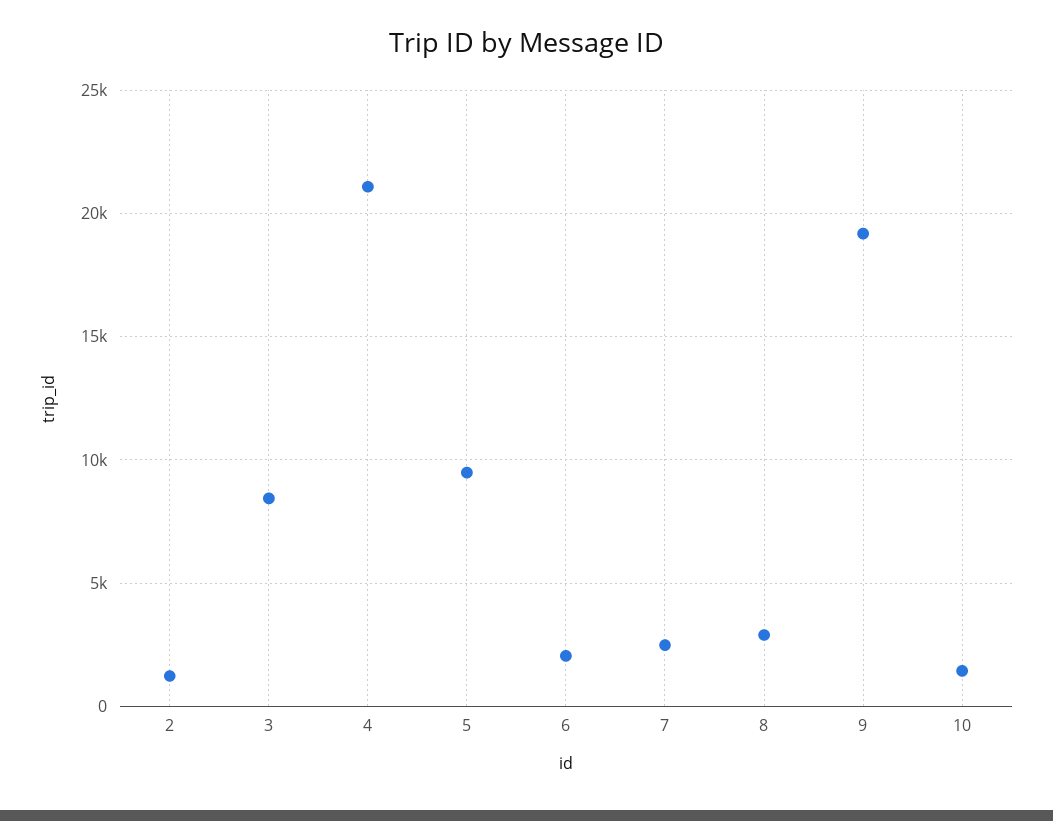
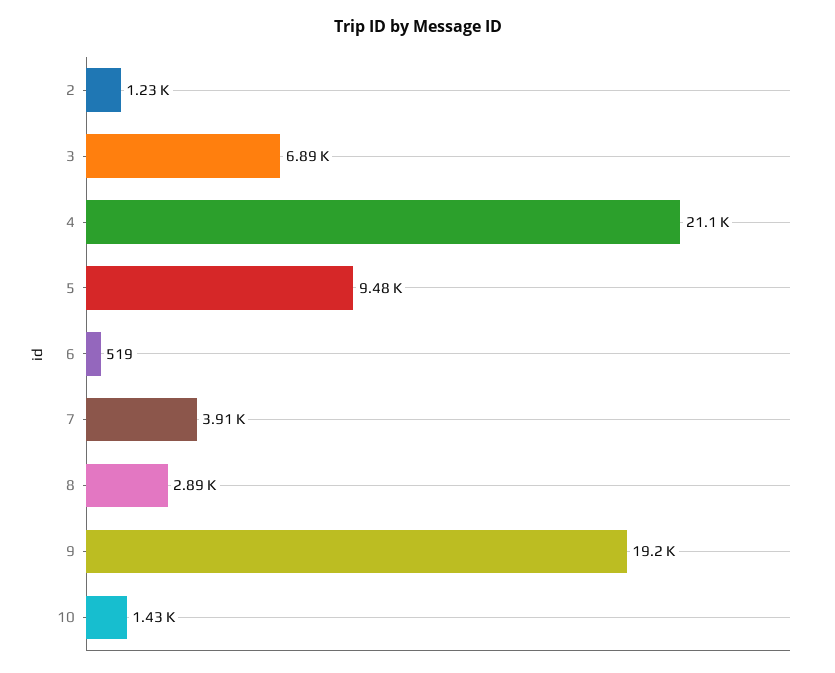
3: 8500 -> 6890
6: 2000 -> 519
7: 2500 -> 3910

